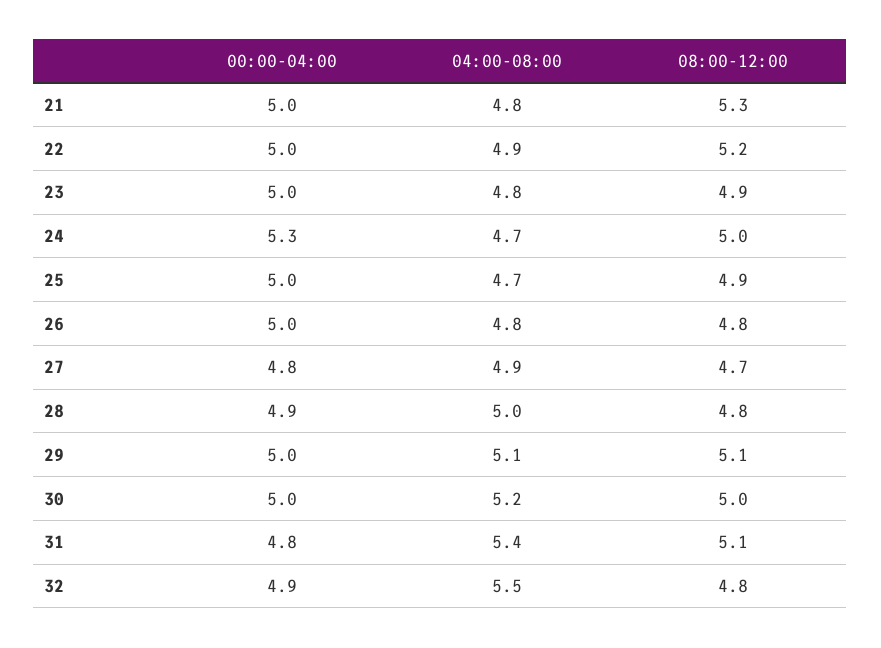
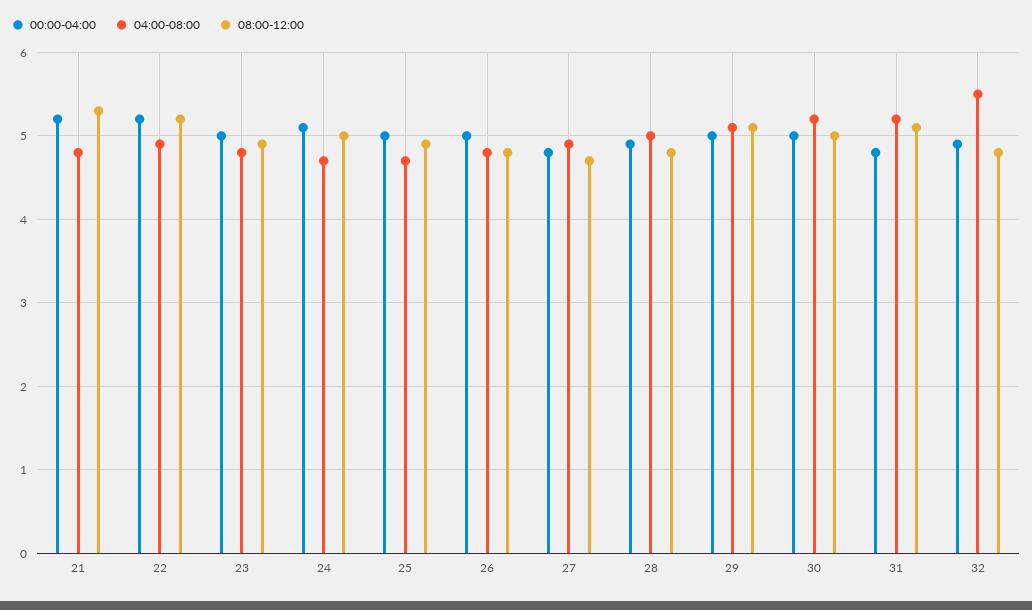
00:00-04:00, 21: 5 -> 5.2
00:00-04:00, 22: 5 -> 5.2
00:00-04:00, 24: 5.3 -> 5.1
04:00-08:00, 31: 5.4 -> 5.2

